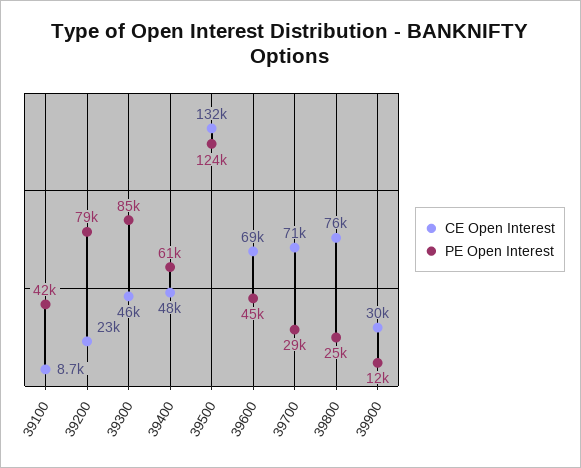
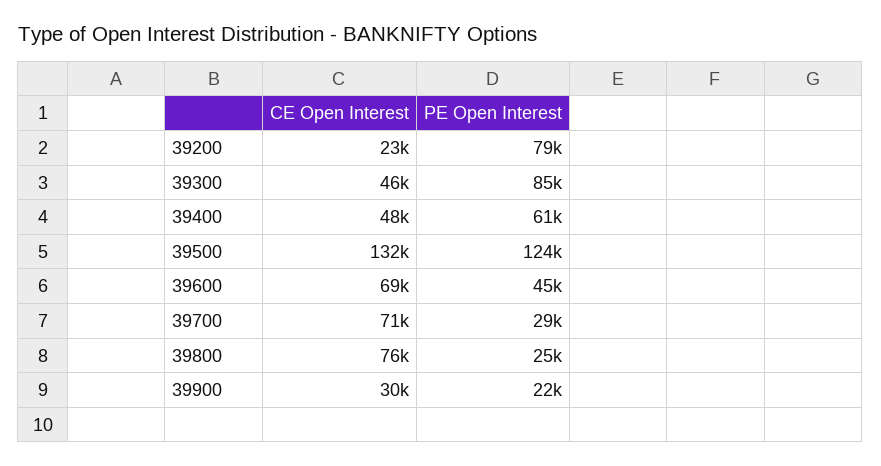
CE Open Interest, 39100: 8700 -> none
PE Open Interest, 39100: 42000 -> none
PE Open Interest, 39900: 12000 -> 22000

